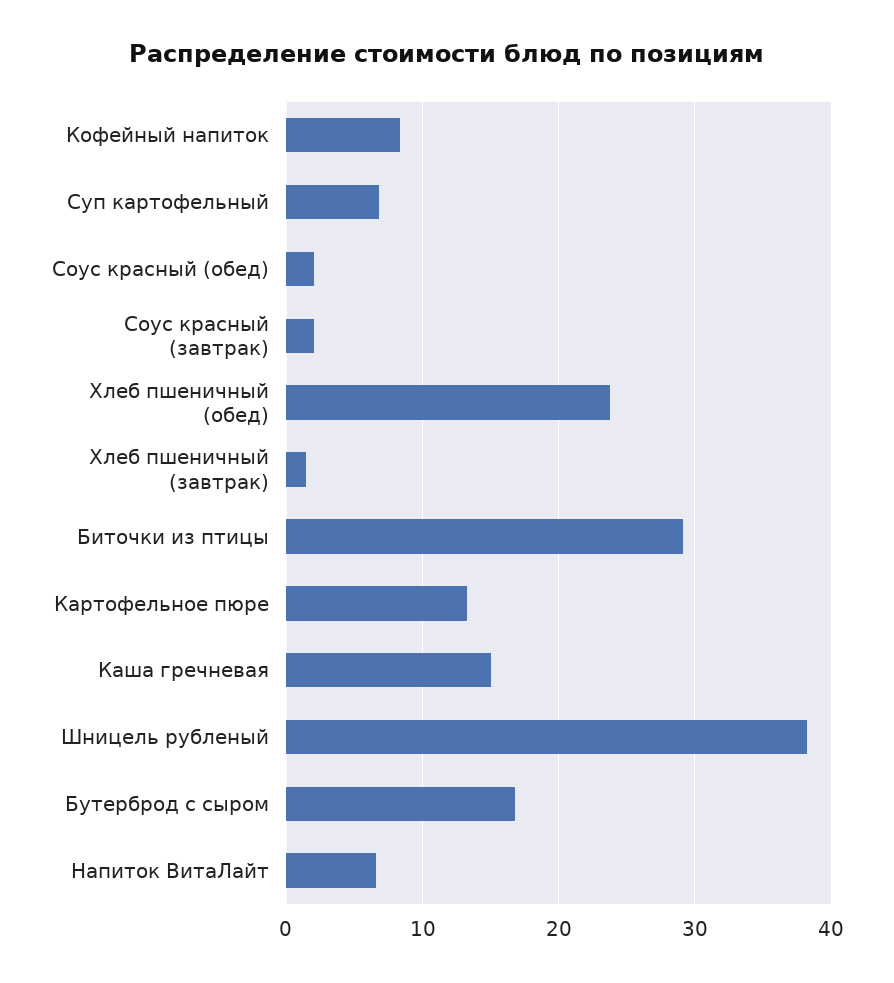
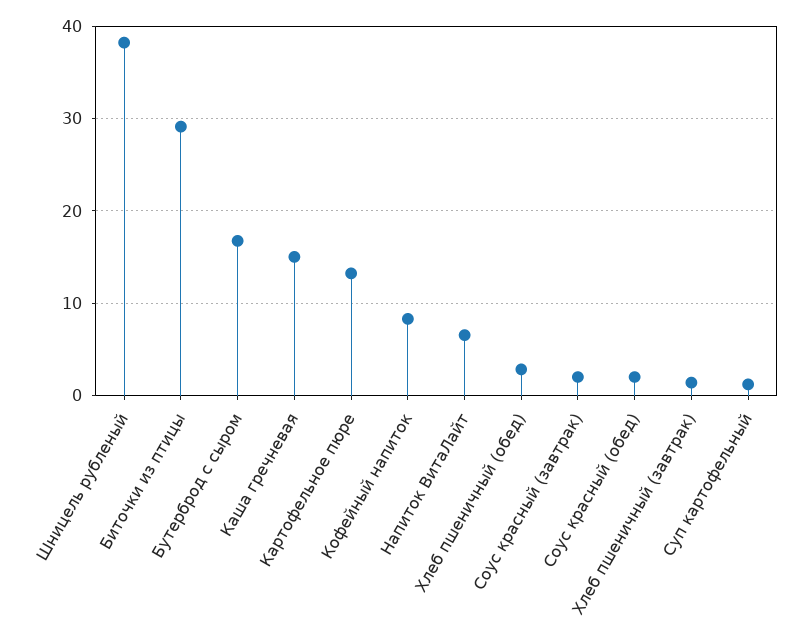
Суп картофельный: 7 -> 1
Хлеб пшеничный (обед): 24 -> 3

